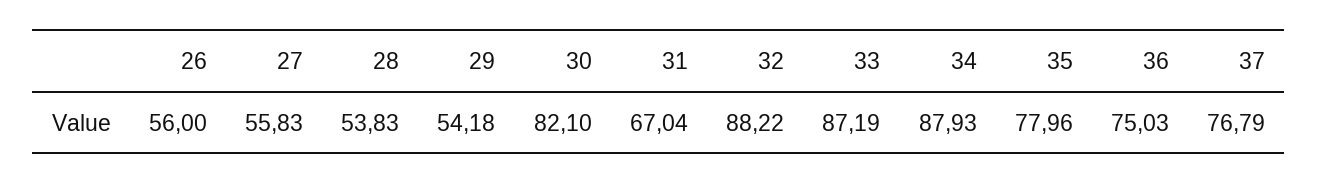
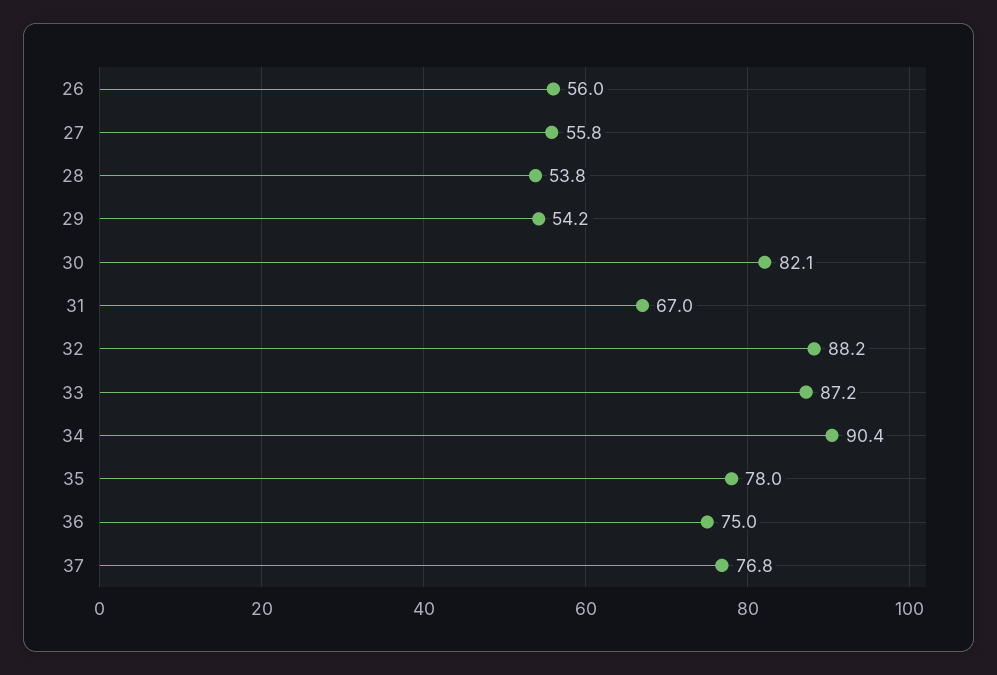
34: 87.93 -> 90.4

